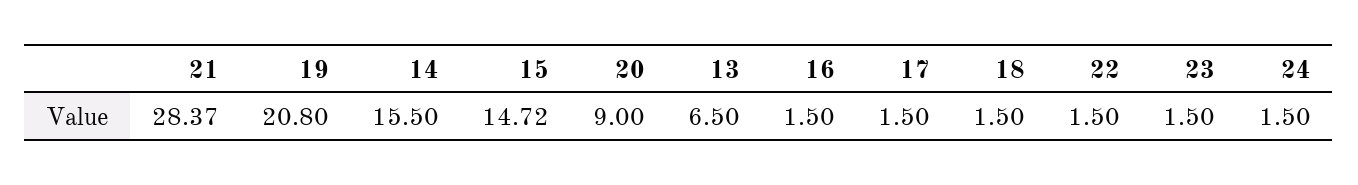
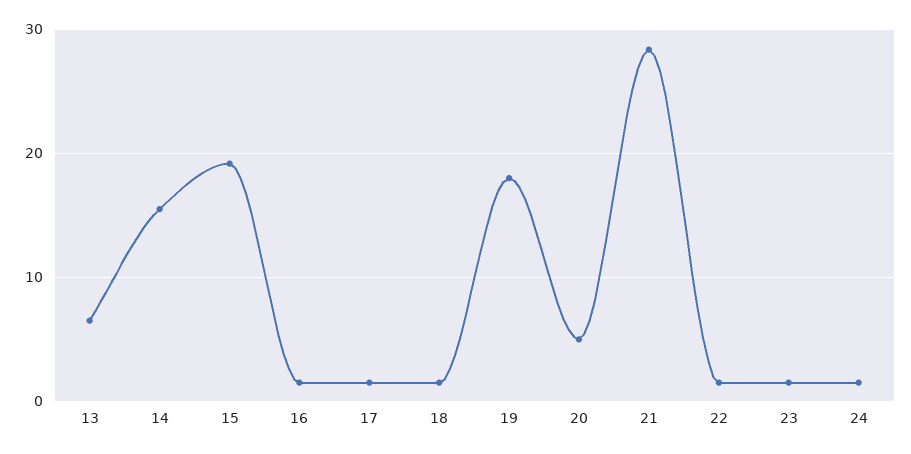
19: 20.8 -> 18
15: 14.72 -> 19
20: 9 -> 5

